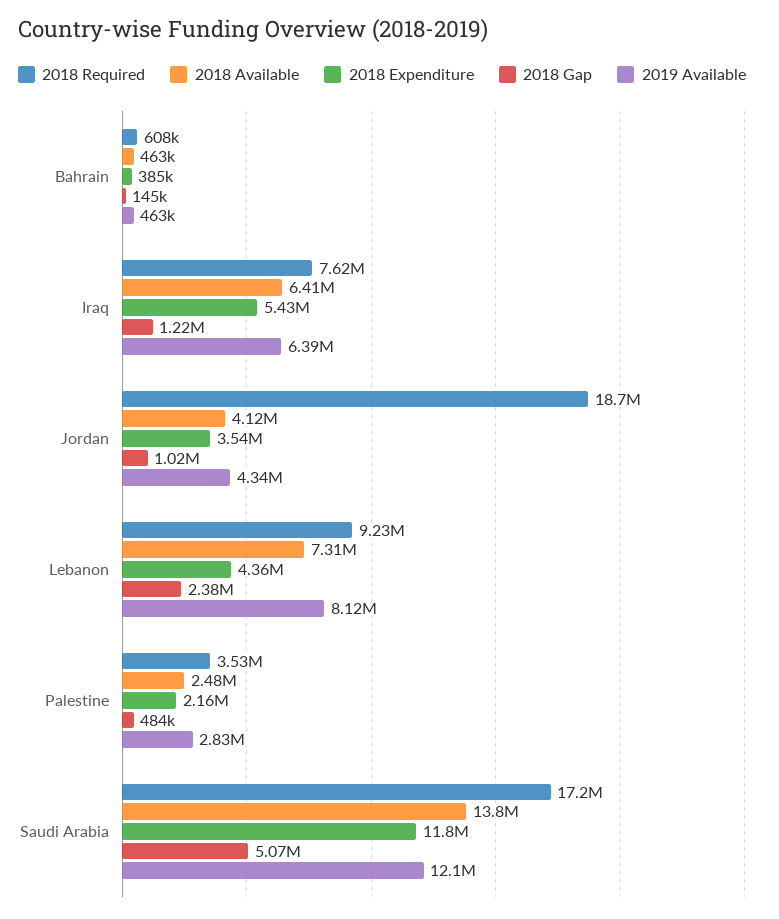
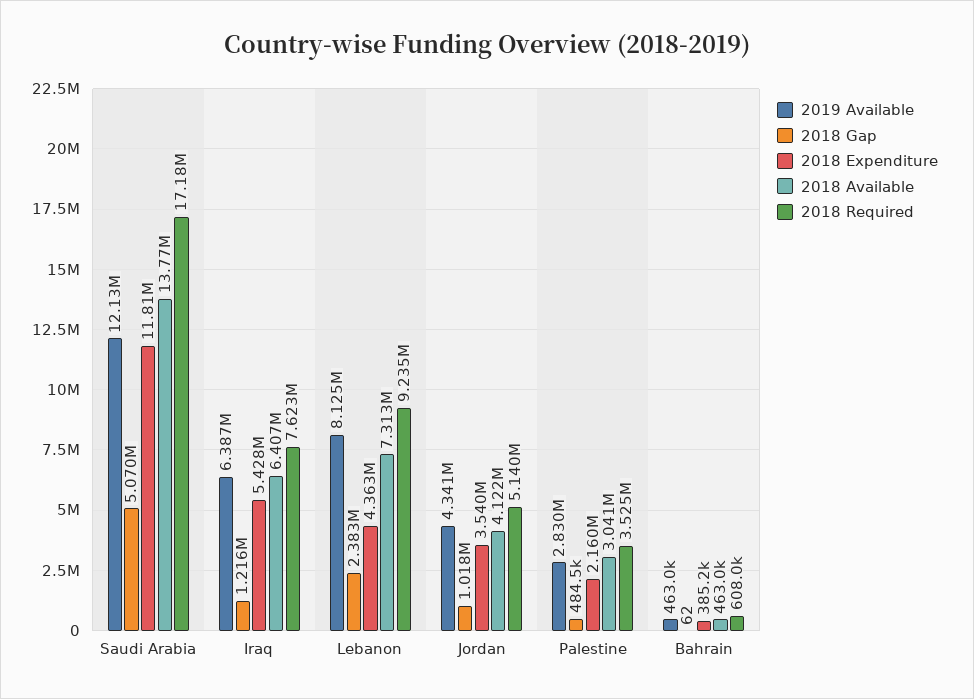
2018 Gap, Bahrain: 145000 -> 62
2018 Required, Jordan: 18700000 -> 5140000
2018 Available, Palestine: 2480000 -> 3041000

